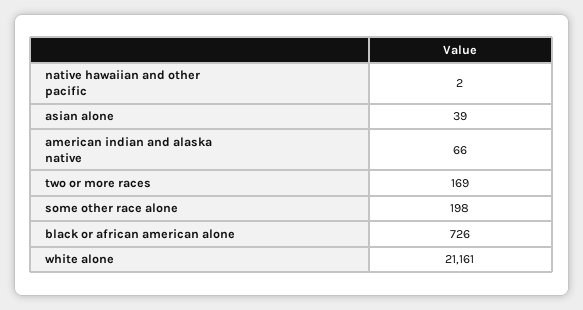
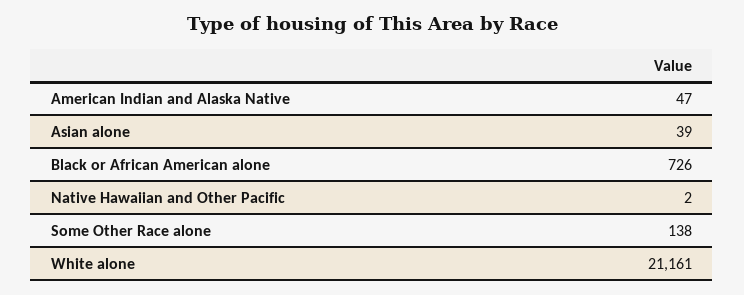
american indian and alaska native: 66 -> 47
two or more races: 169 -> none
some other race alone: 198 -> 138

